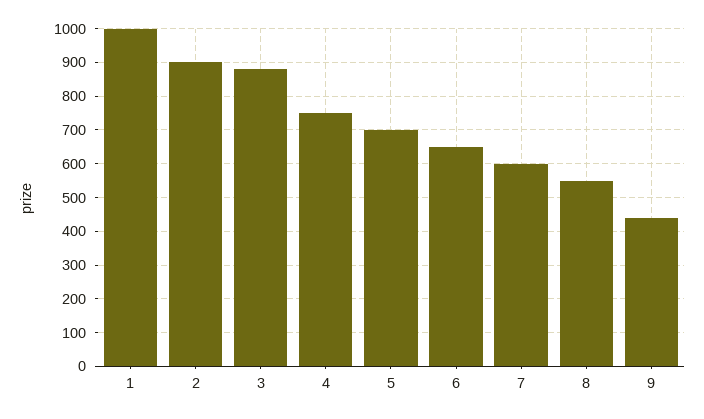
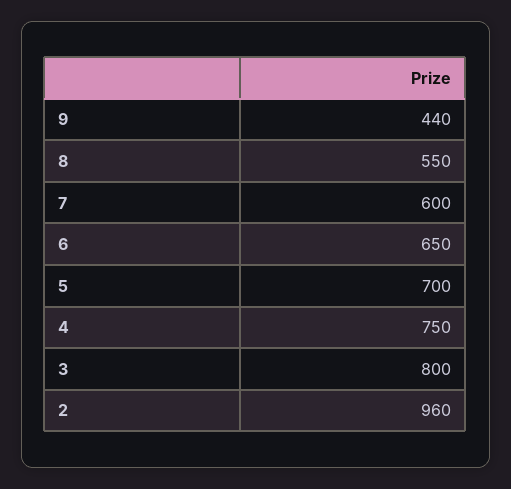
1: 1000 -> none
2: 900 -> 960
3: 880 -> 800

